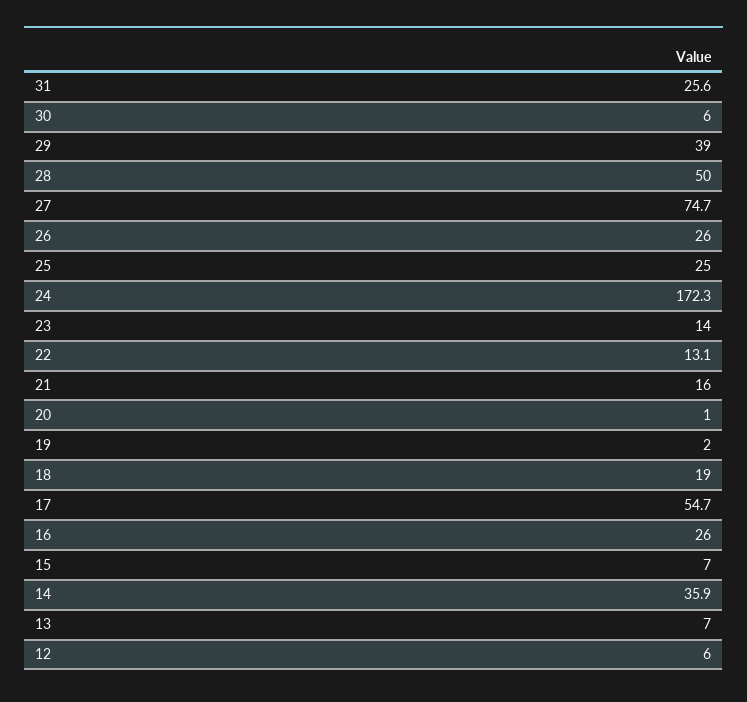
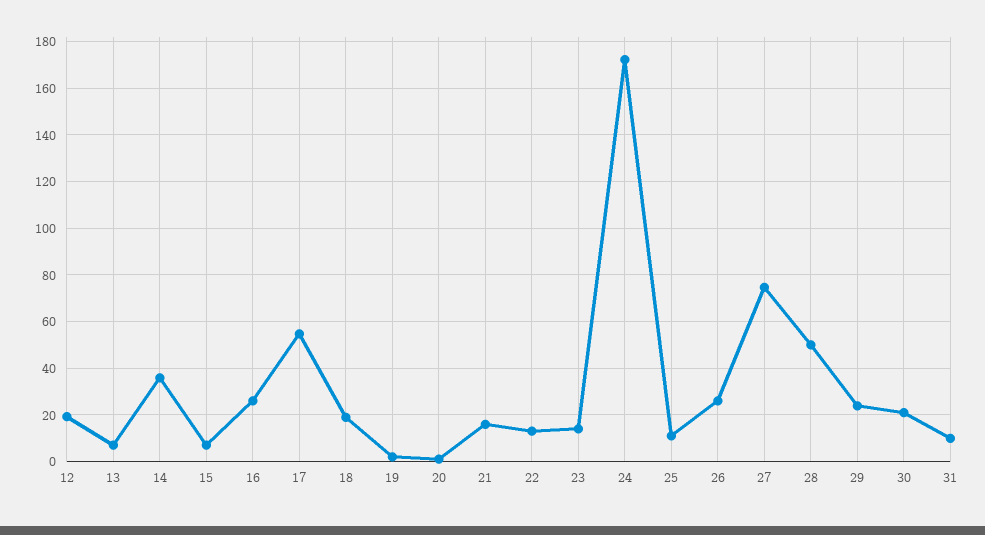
31: 25.6 -> 10
30: 6 -> 20
29: 39 -> 25
25: 25 -> 10
12: 6 -> 20

